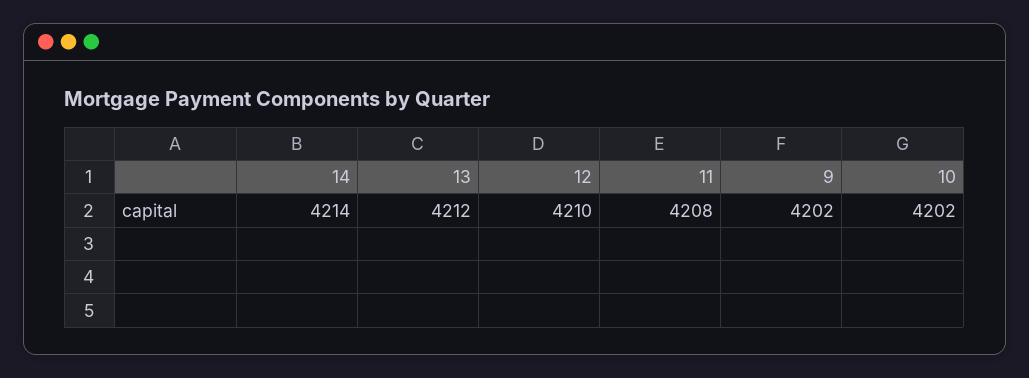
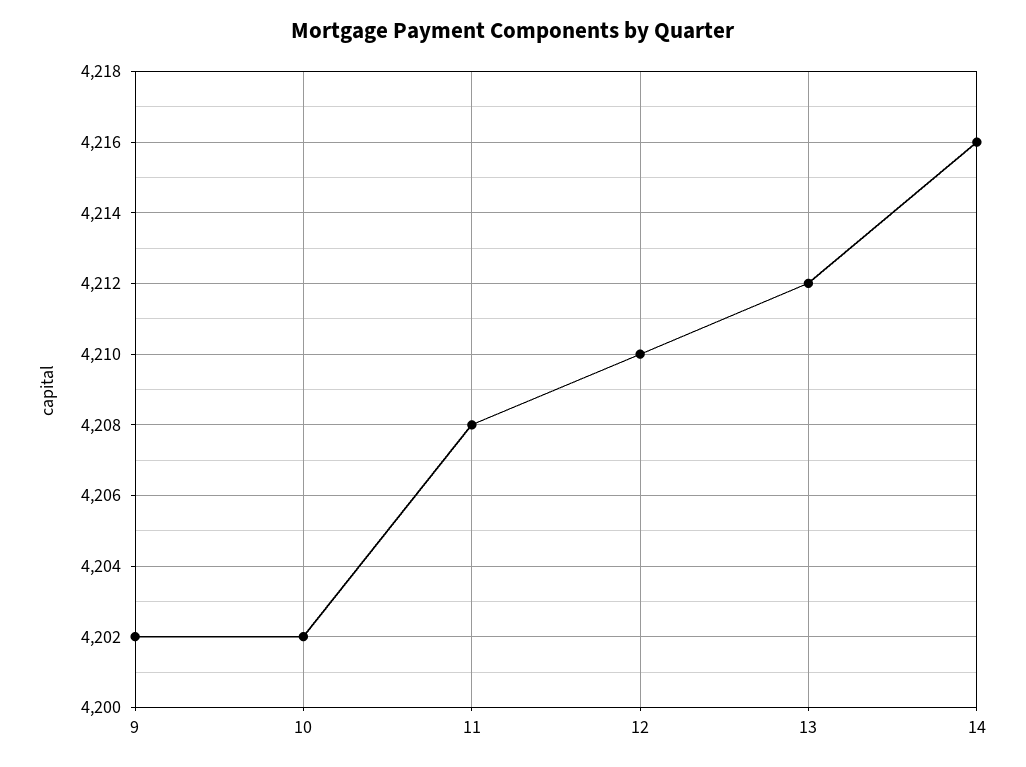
14: 4214 -> 4216

